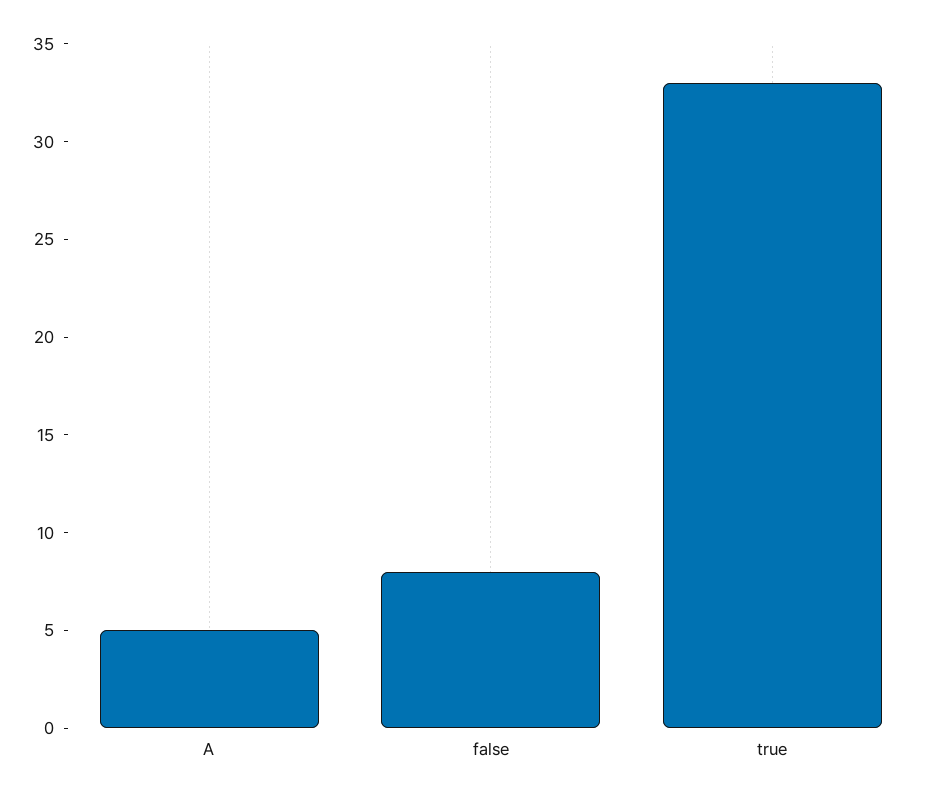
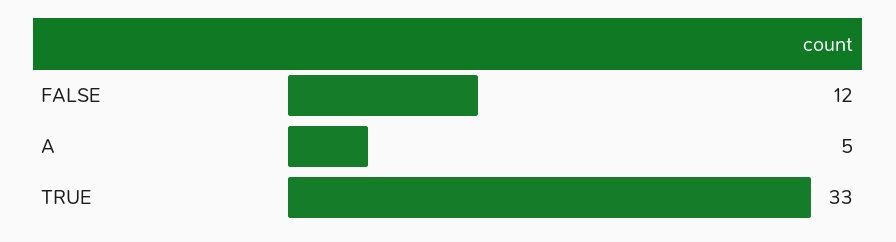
false: 8 -> 12

